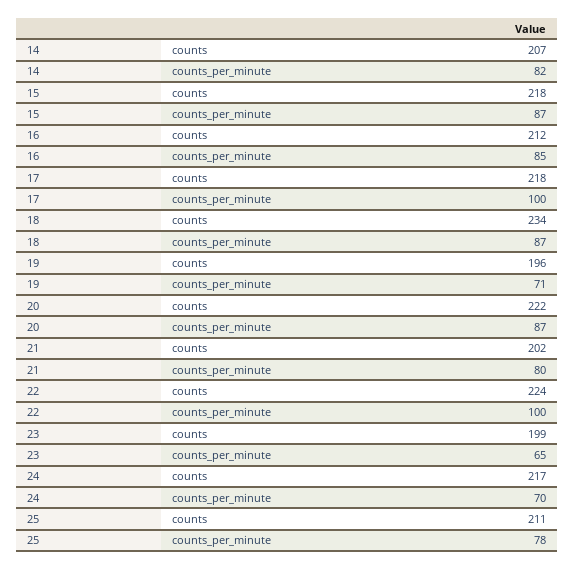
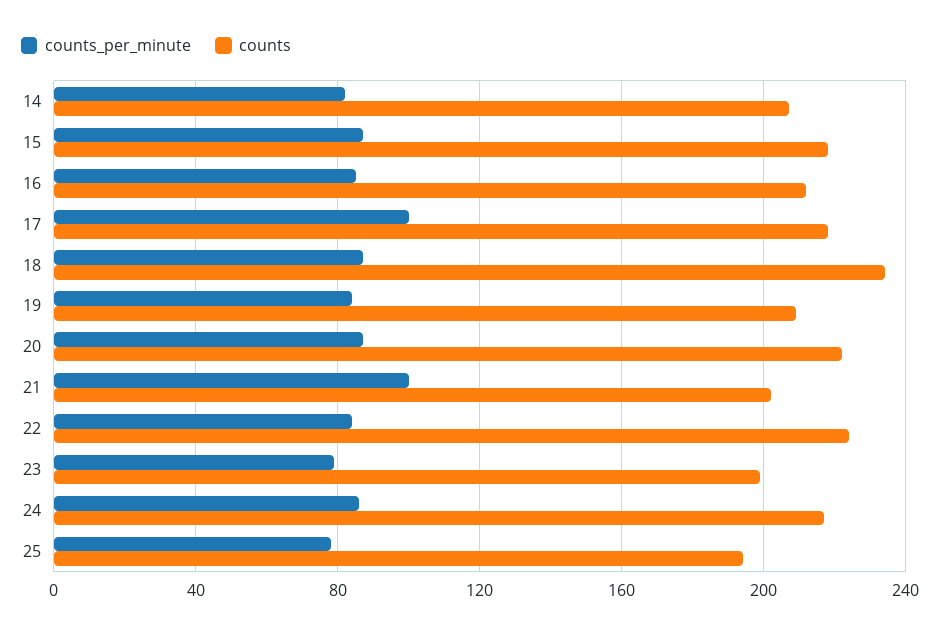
counts, 19: 196 -> 210
counts_per_minute, 19: 71 -> 85
counts_per_minute, 21: 80 -> 100
counts_per_minute, 22: 100 -> 85
counts_per_minute, 23: 65 -> 80
counts_per_minute, 24: 70 -> 85
counts, 25: 211 -> 195

